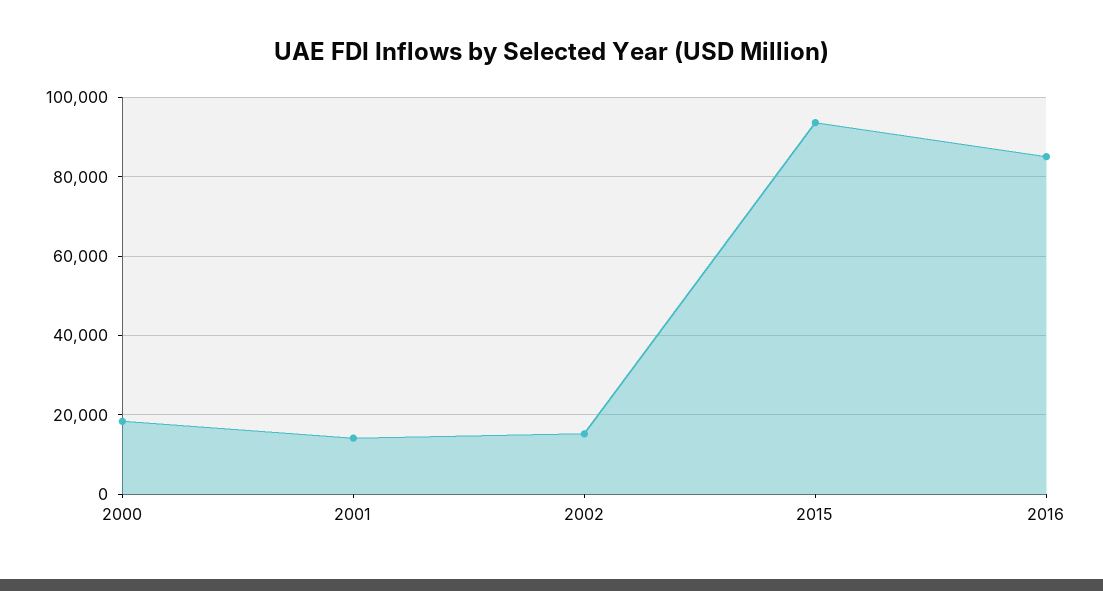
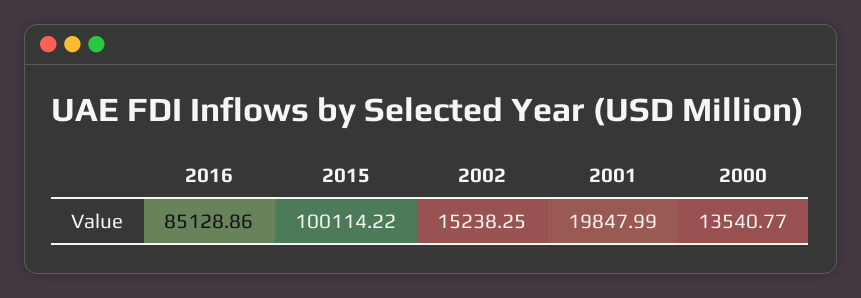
2000: 18000 -> 13540.77
2001: 14000 -> 19847.99
2015: 94000 -> 100114.22

